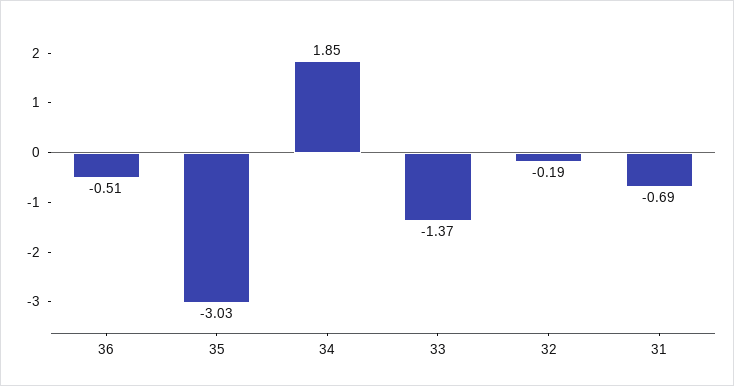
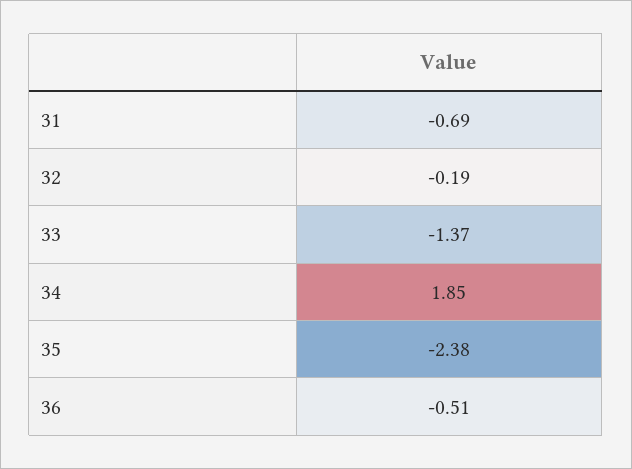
35: -3.03 -> -2.38

